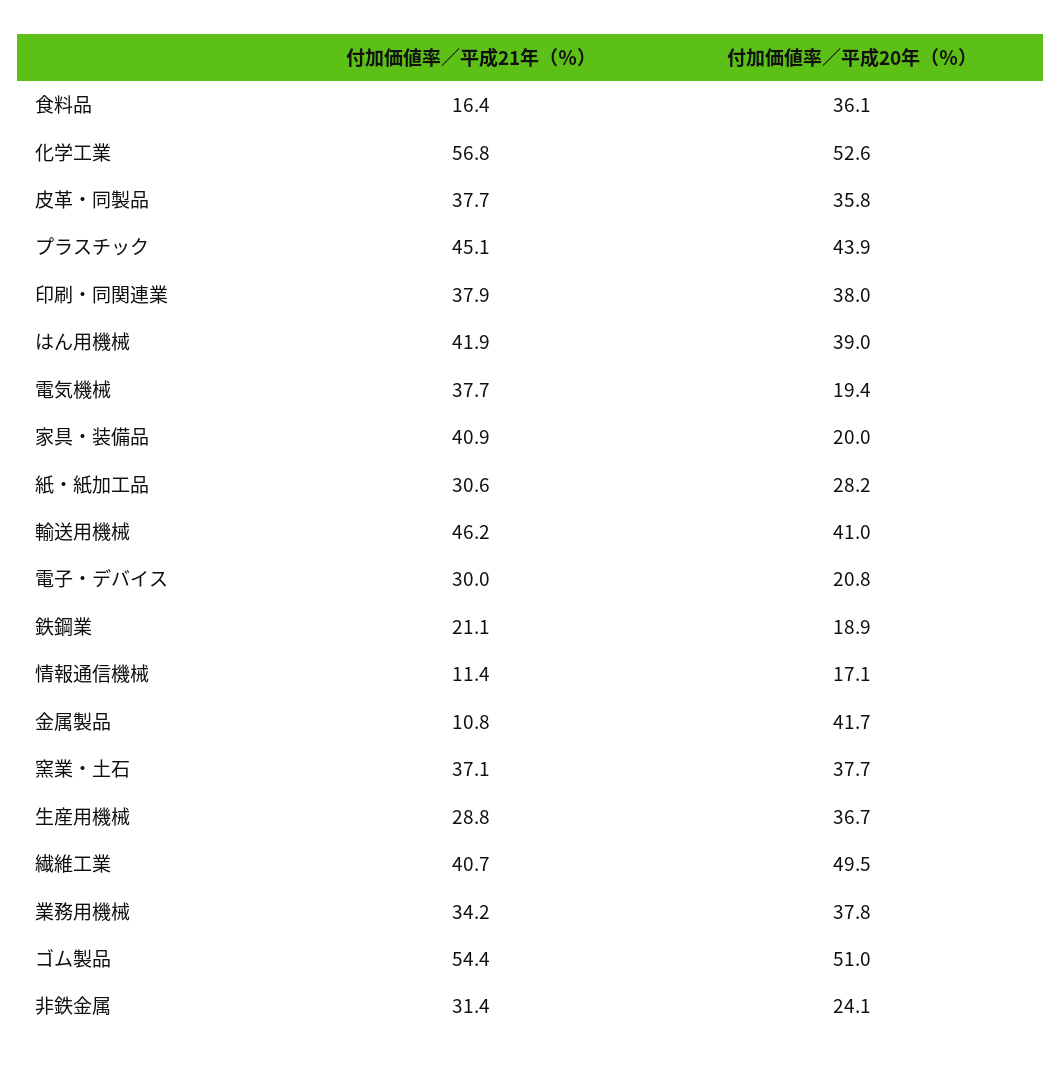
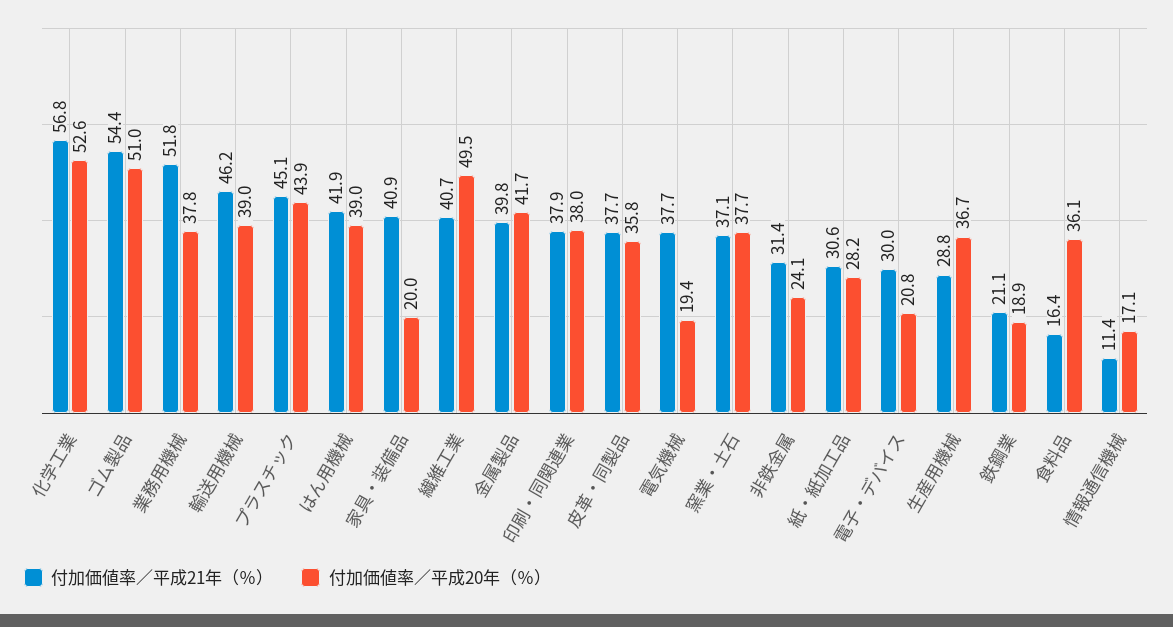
付加価値率／平成20年（％）, 輸送用機械: 41 -> 39
付加価値率／平成21年（％）, 金属製品: 10.8 -> 39.8
付加価値率／平成21年（％）, 業務用機械: 34.2 -> 51.8

